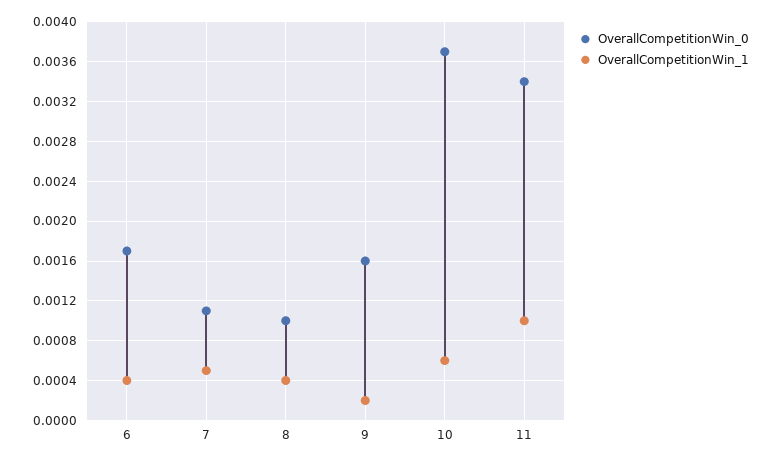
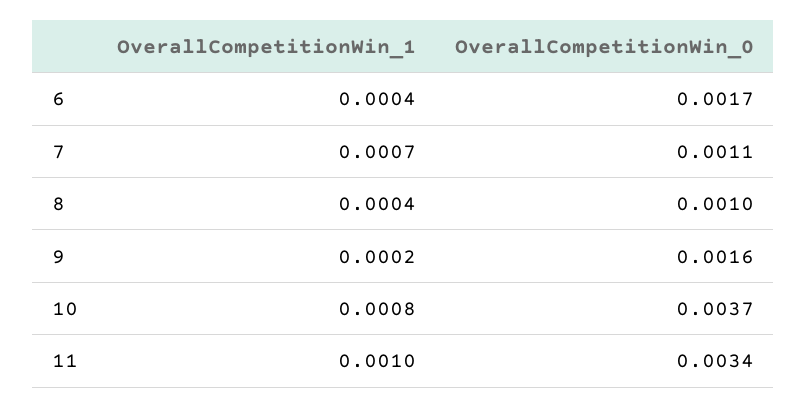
OverallCompetitionWin_1, 7: 0.0005 -> 0.0007
OverallCompetitionWin_1, 10: 0.0006 -> 0.0008

